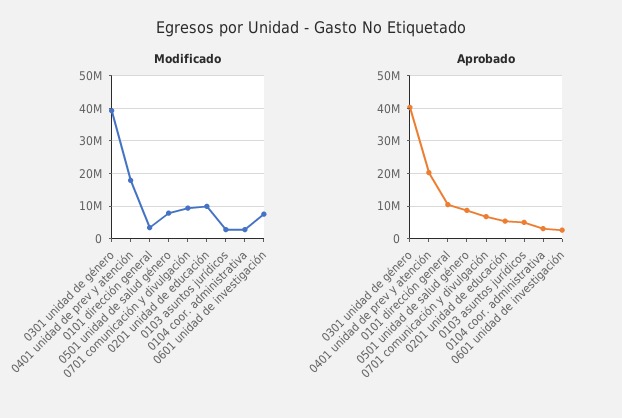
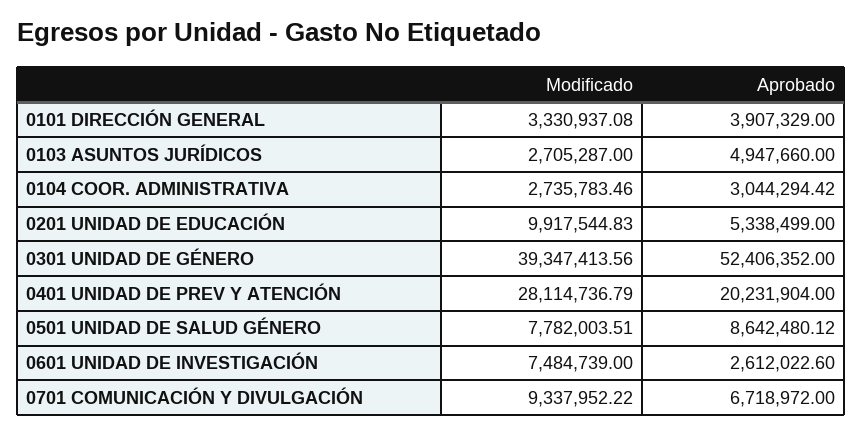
Modificado, 0401 unidad de prev y atención: 18000000 -> 28114736.79
Aprobado, 0301 unidad de género: 40000000 -> 52406352
Aprobado, 0101 dirección general: 10000000 -> 3907329

